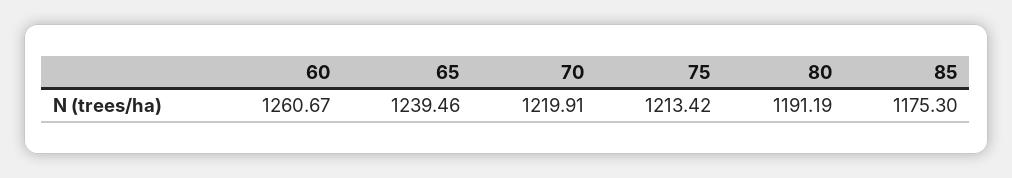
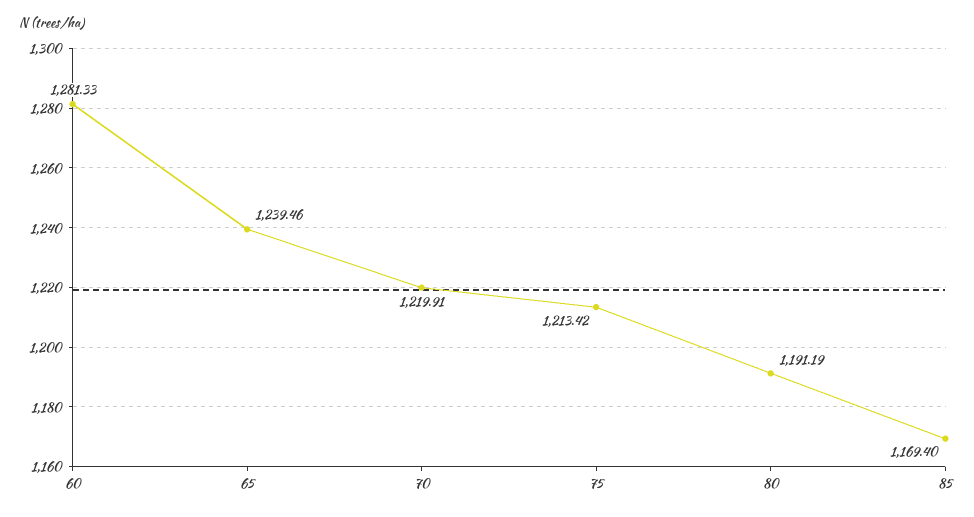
60: 1260.67 -> 1281.33
85: 1175.3 -> 1169.4

